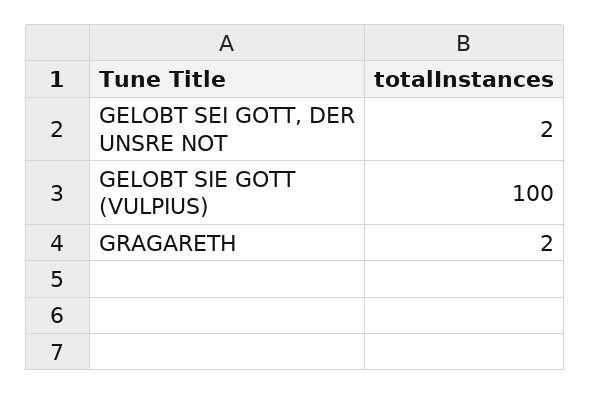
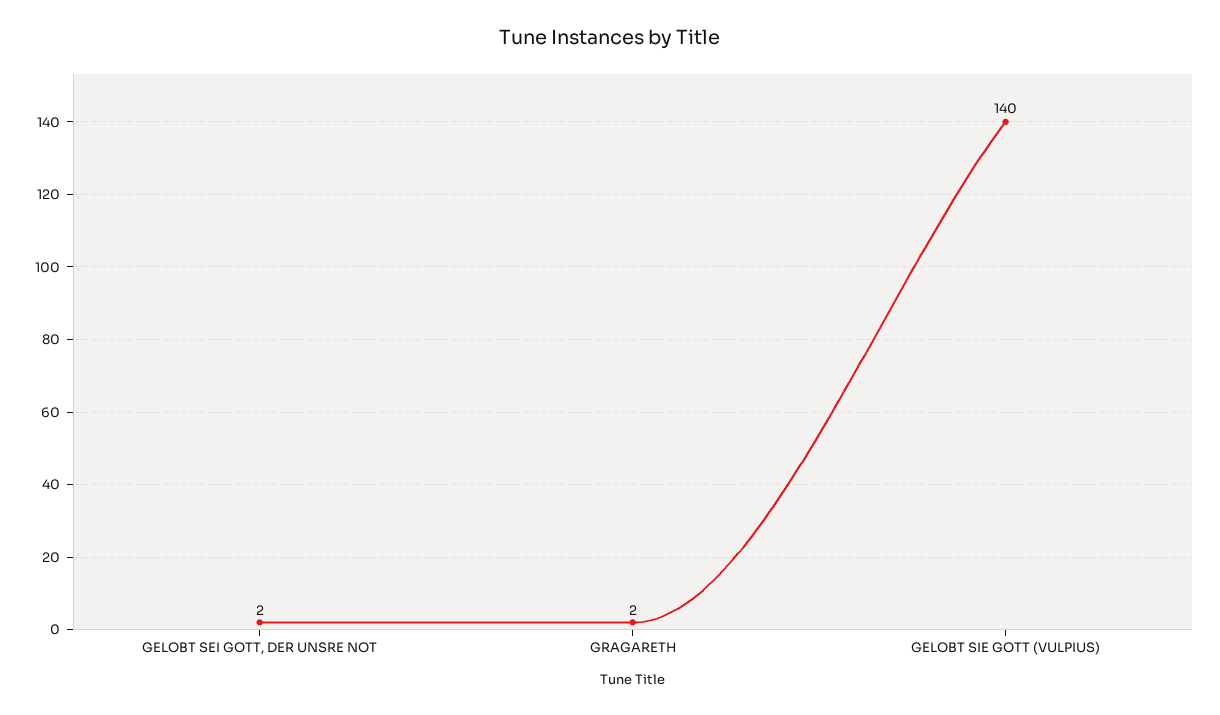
GELOBT SIE GOTT (VULPIUS): 100 -> 140

